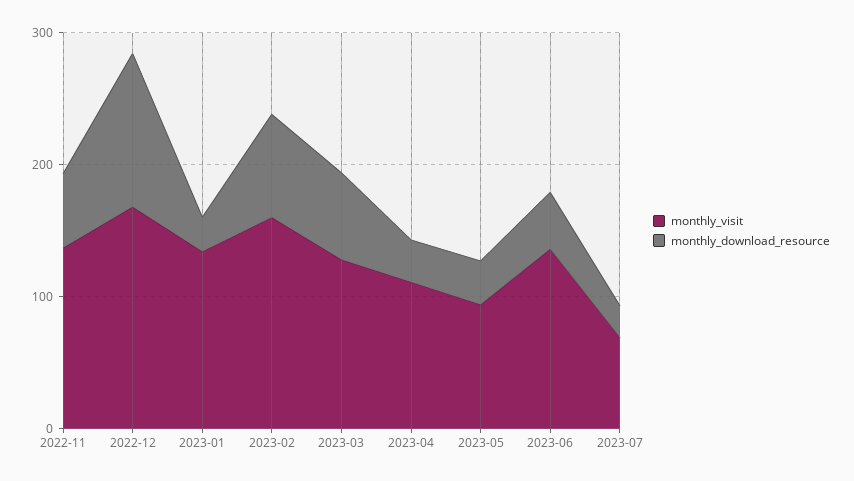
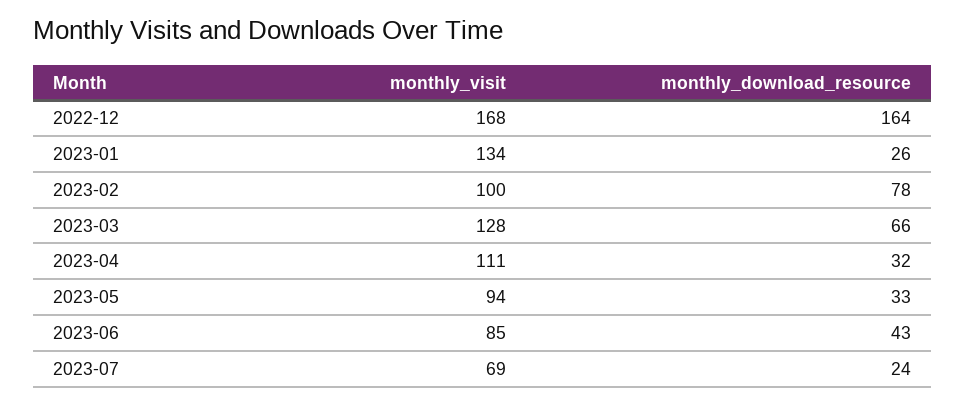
monthly_visit, 2022-11: 140 -> none
monthly_download_resource, 2022-11: 60 -> none
monthly_download_resource, 2022-12: 120 -> 164
monthly_visit, 2023-02: 160 -> 100
monthly_visit, 2023-06: 140 -> 85

